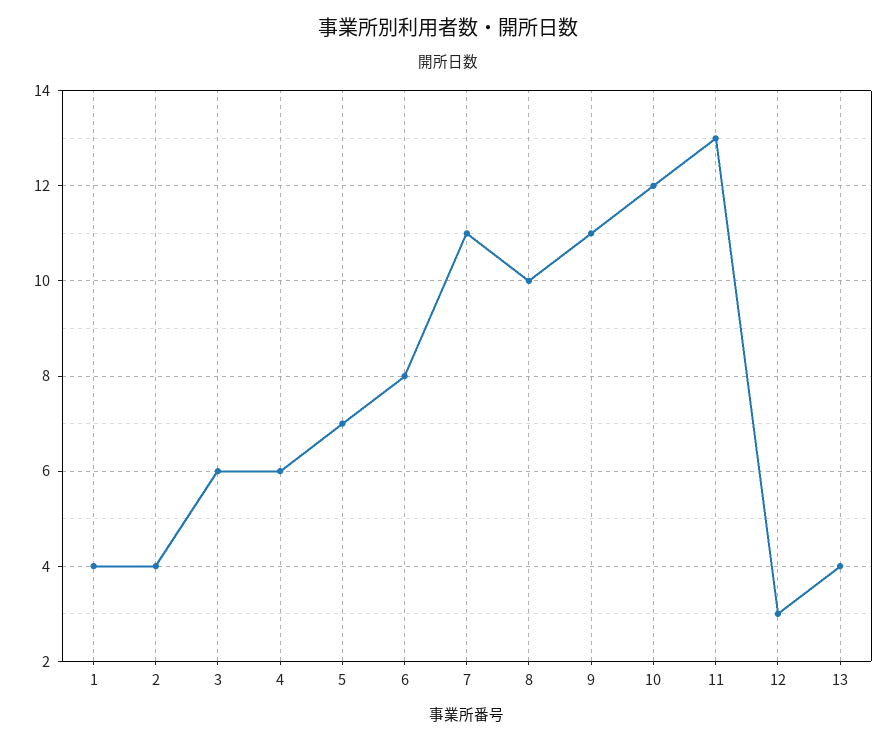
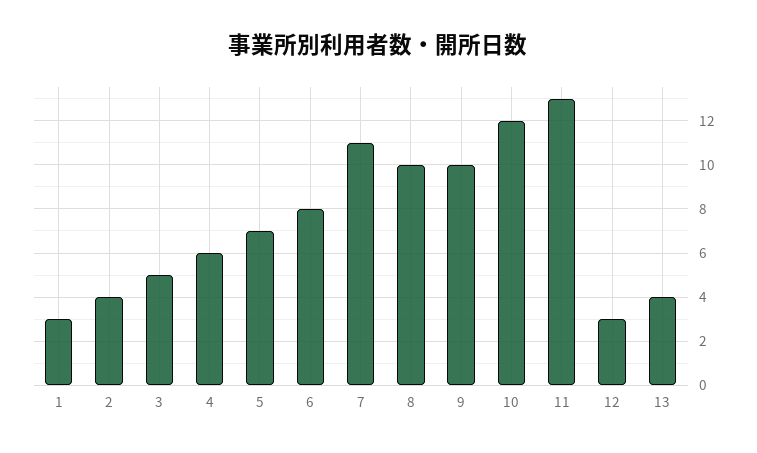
1: 4 -> 3
3: 6 -> 5
9: 11 -> 10

